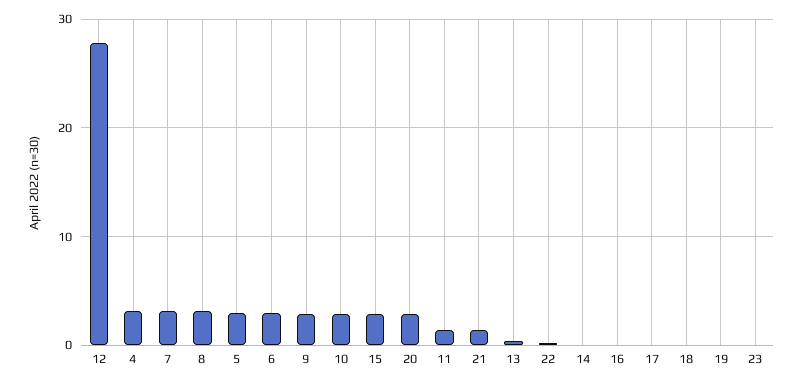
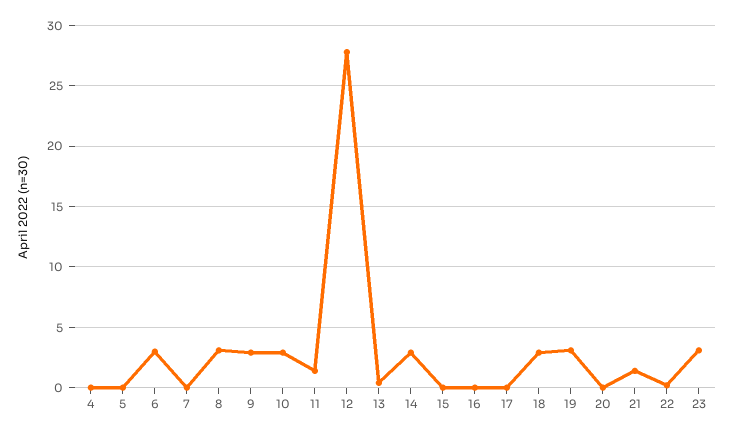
4: 3 -> 0
7: 3 -> 0
5: 3 -> 0
15: 3 -> 0
20: 3 -> 0
14: 0 -> 3
18: 0 -> 3
19: 0 -> 3
23: 0 -> 3

